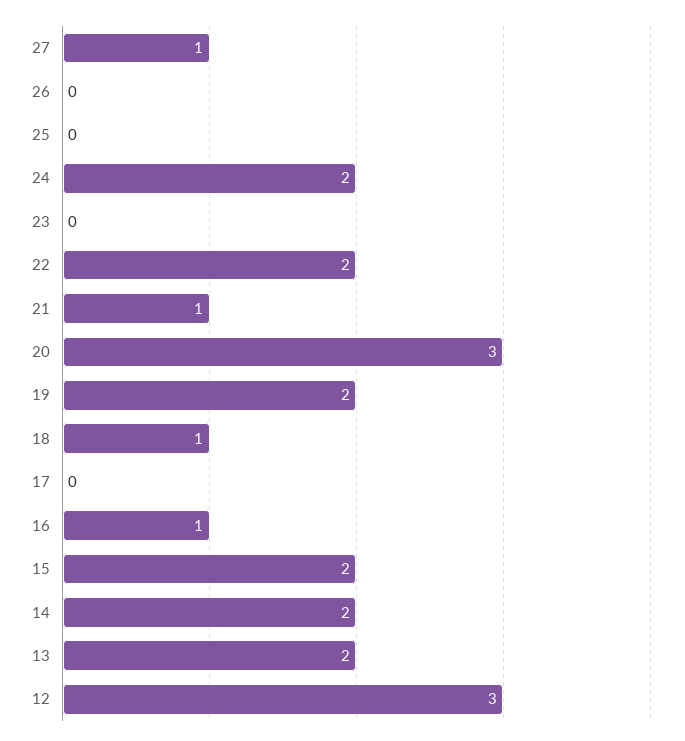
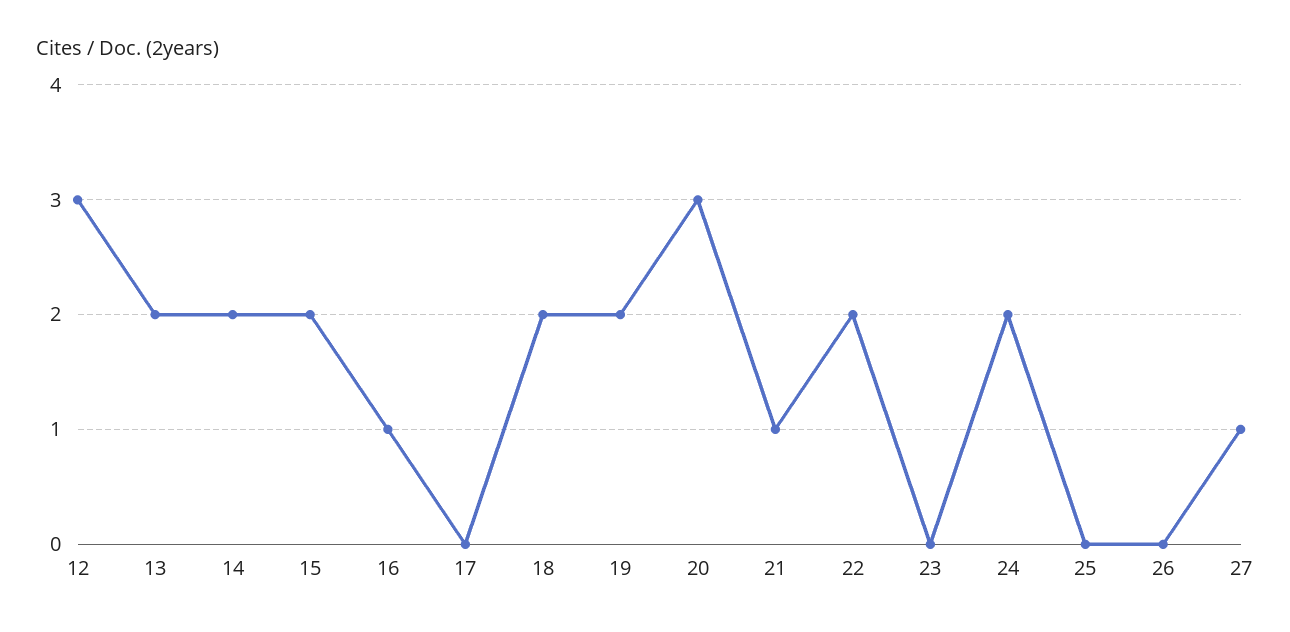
18: 1 -> 2

